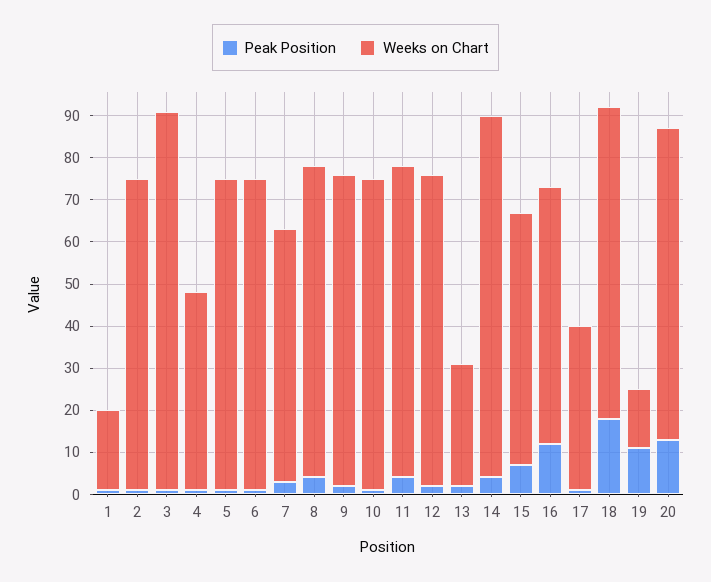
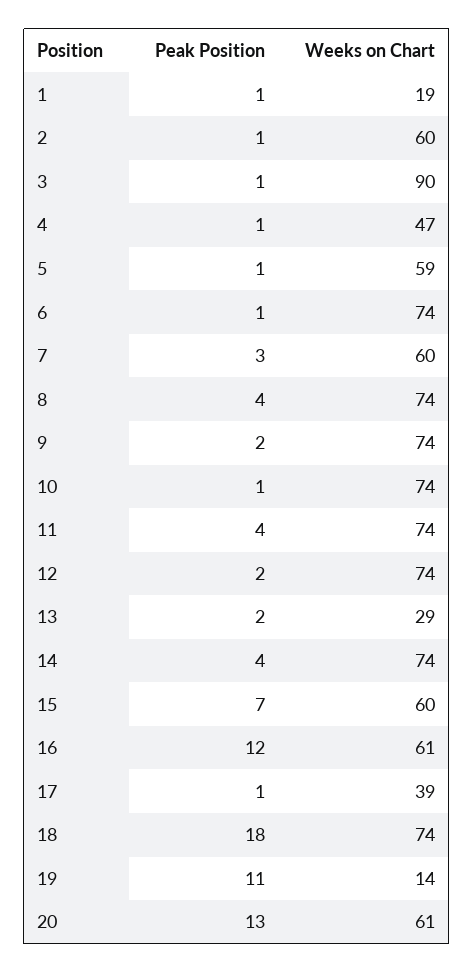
Weeks on Chart, 2: 75 -> 60
Weeks on Chart, 5: 75 -> 59
Weeks on Chart, 14: 85 -> 74
Weeks on Chart, 20: 75 -> 61

